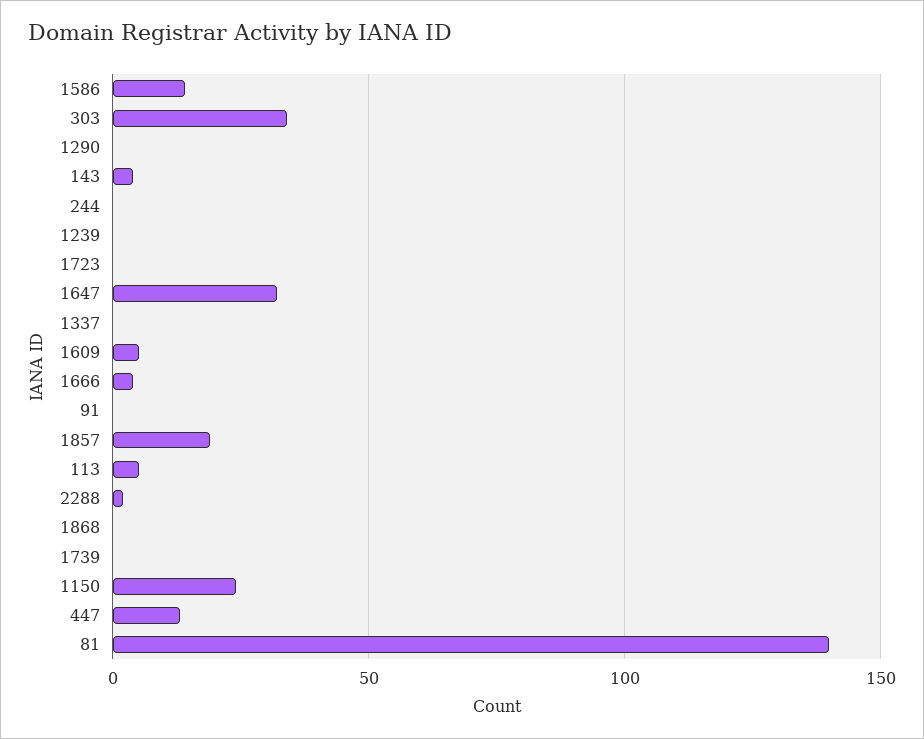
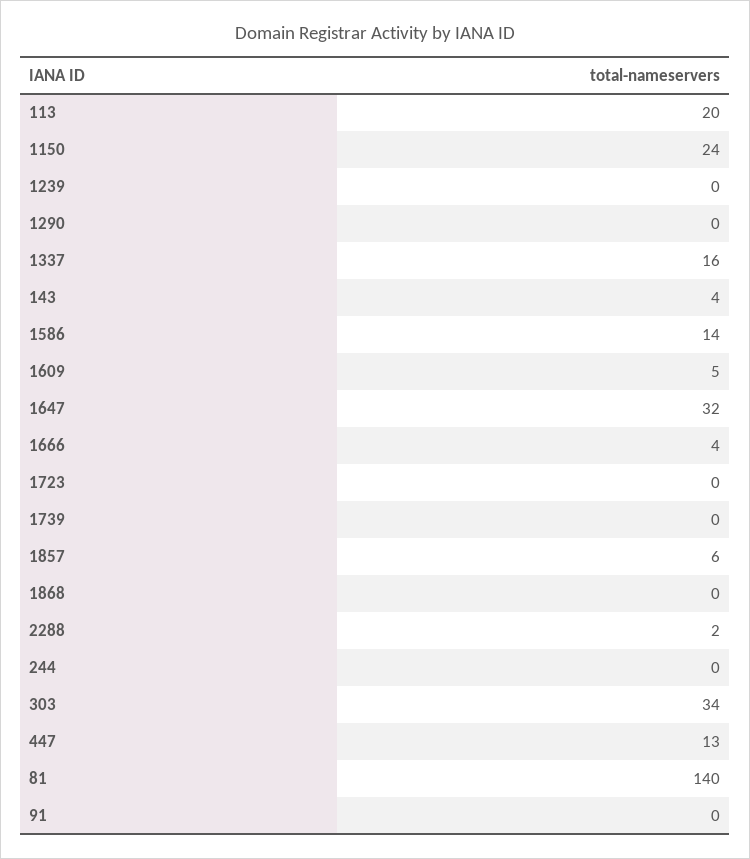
1337: 0 -> 16
1857: 20 -> 6
113: 5 -> 20

